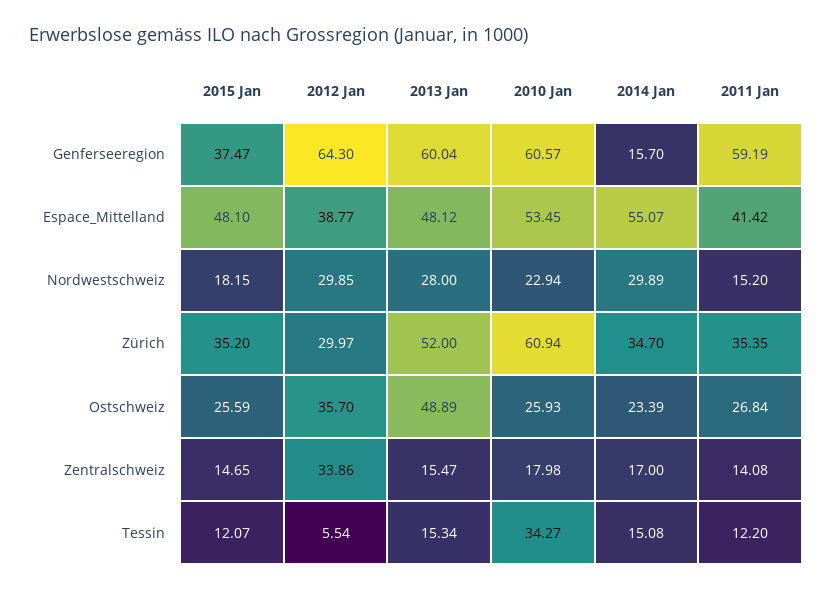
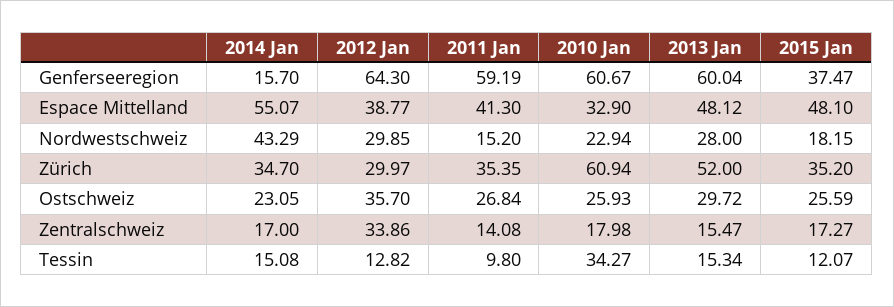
2010 Jan, Genferseeregion: 60.57 -> 60.67
2010 Jan, Espace_Mittelland: 53.45 -> 32.9
2011 Jan, Espace_Mittelland: 41.42 -> 41.3
2014 Jan, Nordwestschweiz: 29.89 -> 43.29
2013 Jan, Ostschweiz: 48.89 -> 29.72
2014 Jan, Ostschweiz: 23.39 -> 23.05
2015 Jan, Zentralschweiz: 14.65 -> 17.27
2012 Jan, Tessin: 5.54 -> 12.82
2011 Jan, Tessin: 12.2 -> 9.8

